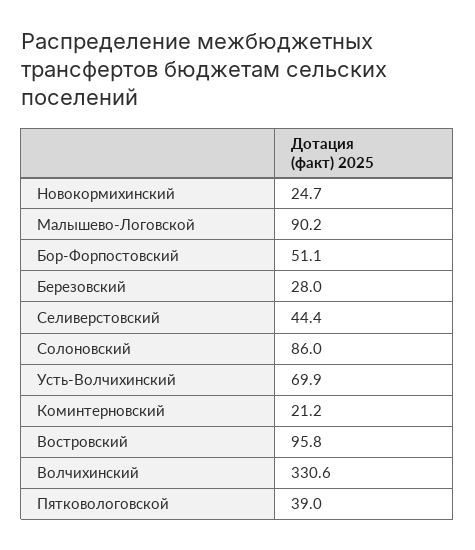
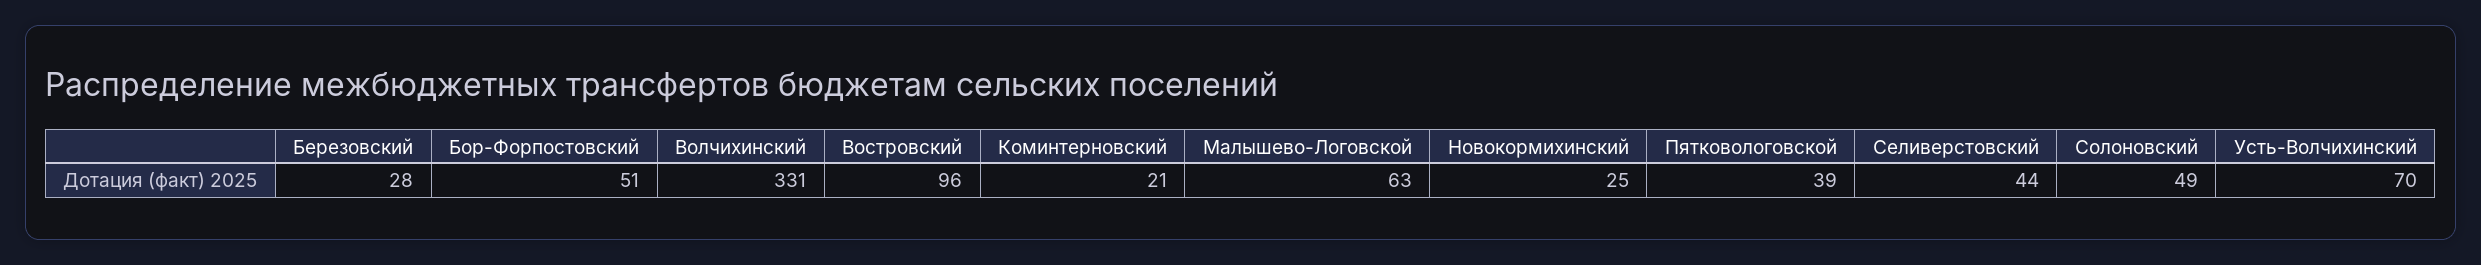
Малышево-Логовской: 90.2 -> 63
Солоновский: 86 -> 49

